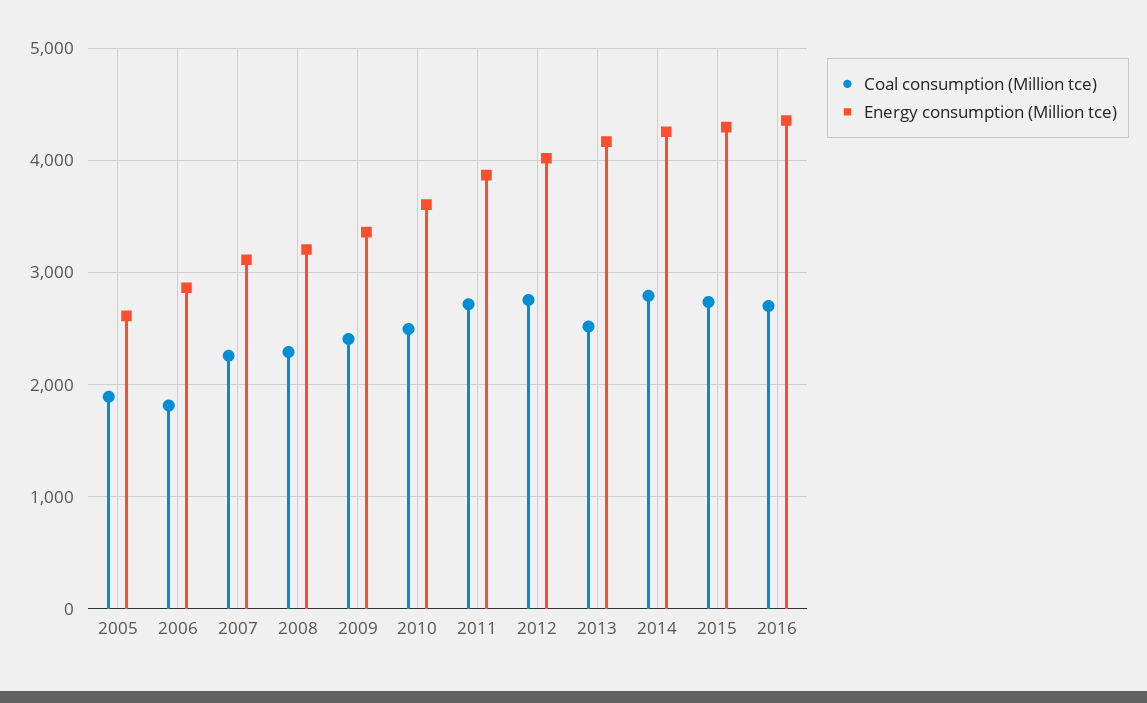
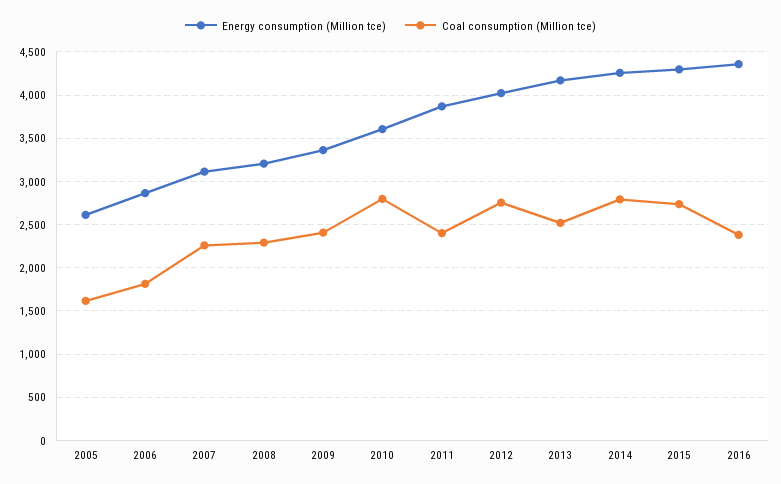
Coal consumption (Million tce), 2005: 1900 -> 1600
Coal consumption (Million tce), 2010: 2500 -> 2800
Coal consumption (Million tce), 2011: 2700 -> 2400
Coal consumption (Million tce), 2016: 2700 -> 2400

